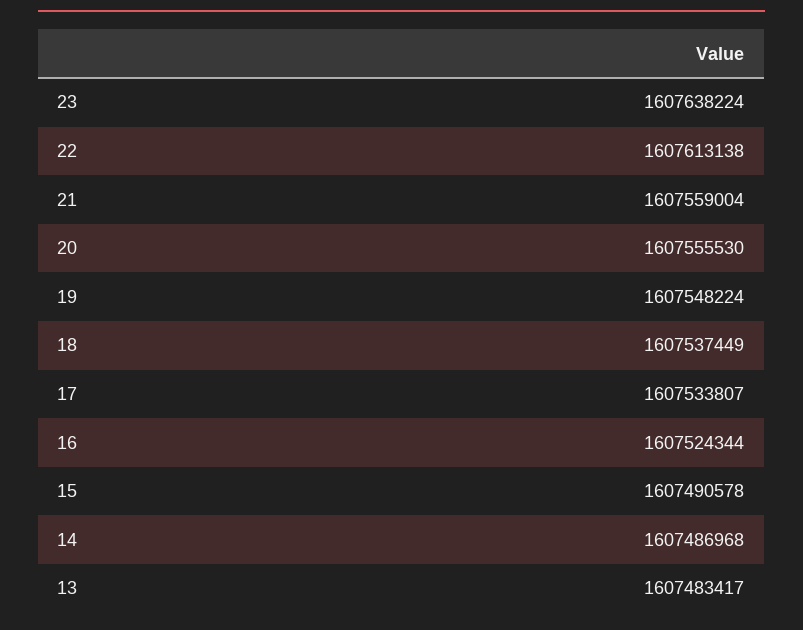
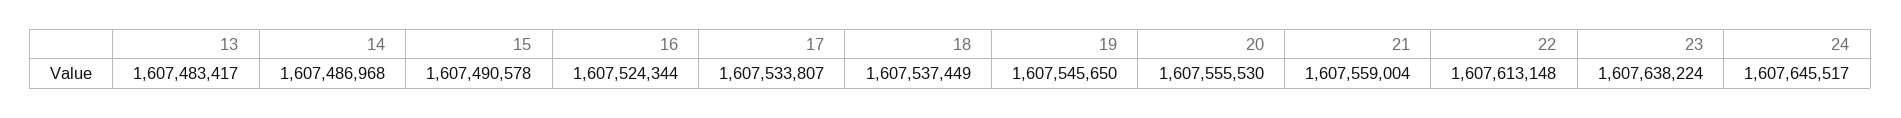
22: 1607613138 -> 1607613148
19: 1607548224 -> 1607545650
24: none -> 1607645517

